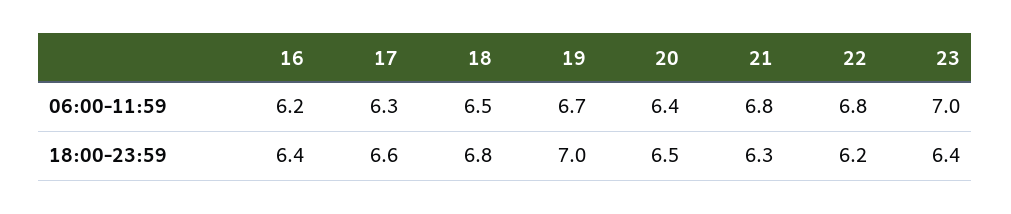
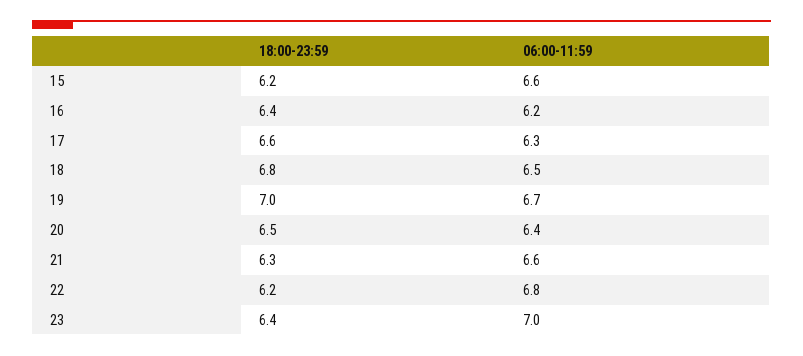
21, 06:00-11:59: 6.8 -> 6.6
15, 18:00-23:59: none -> 6.2
15, 06:00-11:59: none -> 6.6

